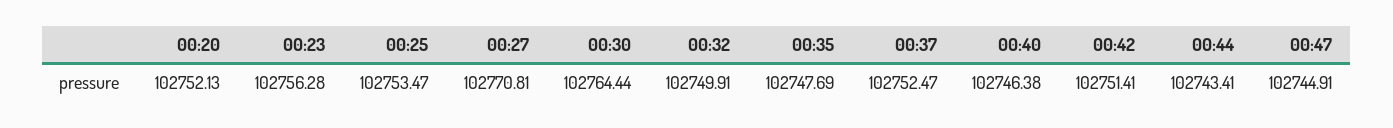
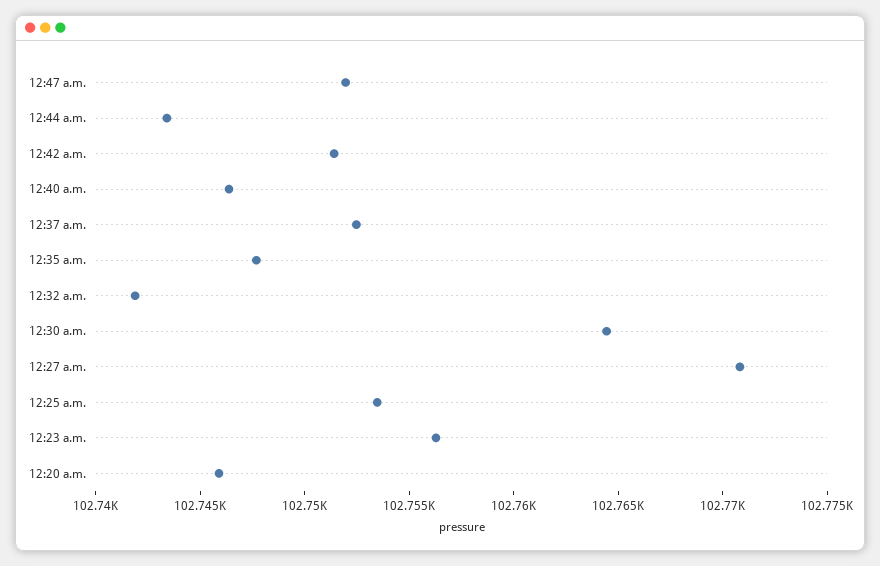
00:20: 102752.13 -> 102746
00:32: 102749.91 -> 102742
00:47: 102744.91 -> 102752

